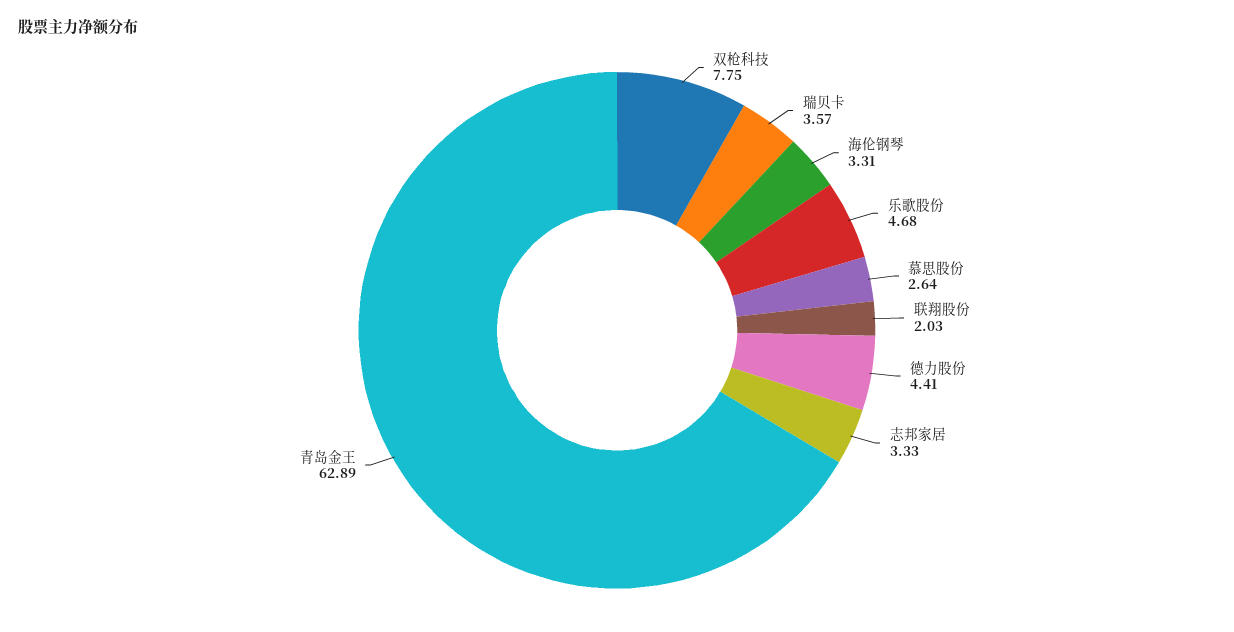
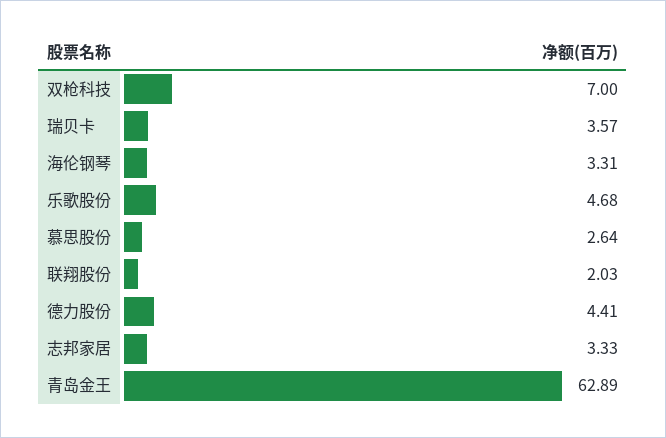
双枪科技: 7.75 -> 7

